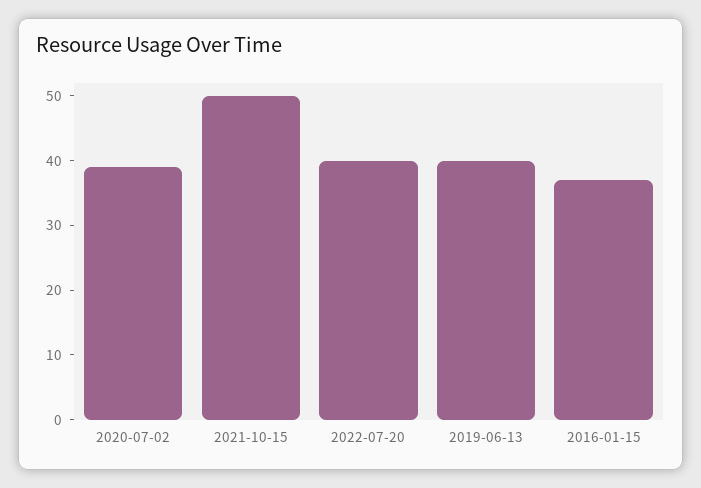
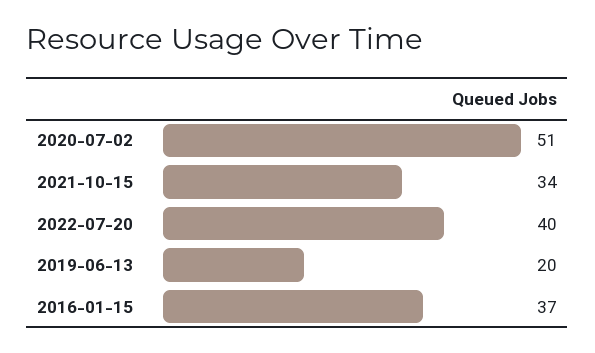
2020-07-02: 40 -> 51
2021-10-15: 50 -> 34
2019-06-13: 40 -> 20

